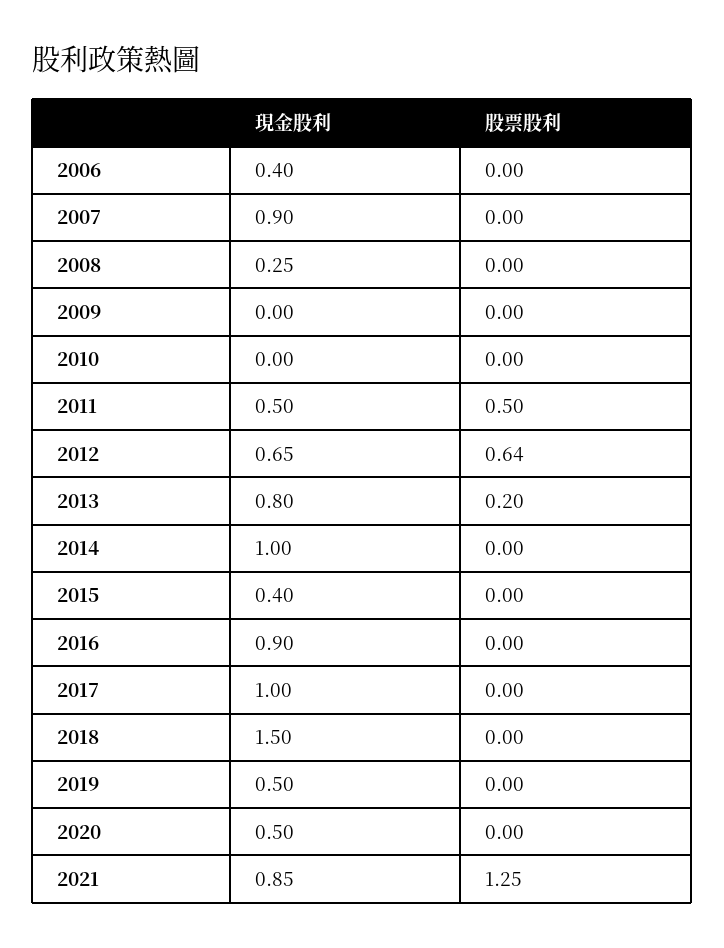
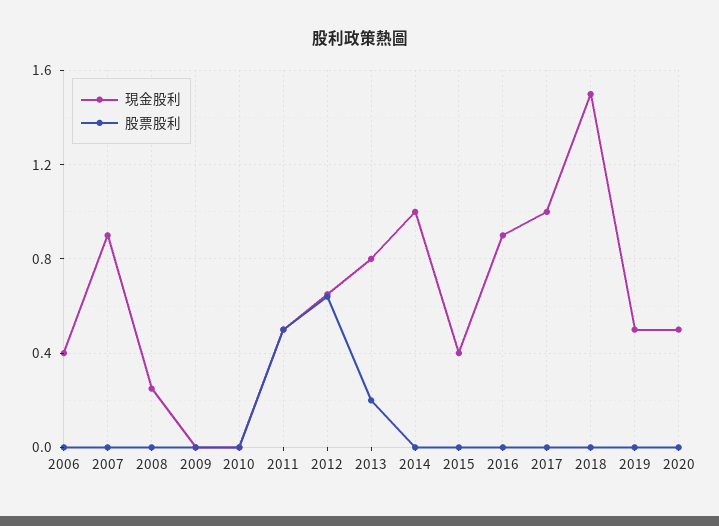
現金股利, 2021: 0.85 -> none
股票股利, 2021: 1.25 -> none

